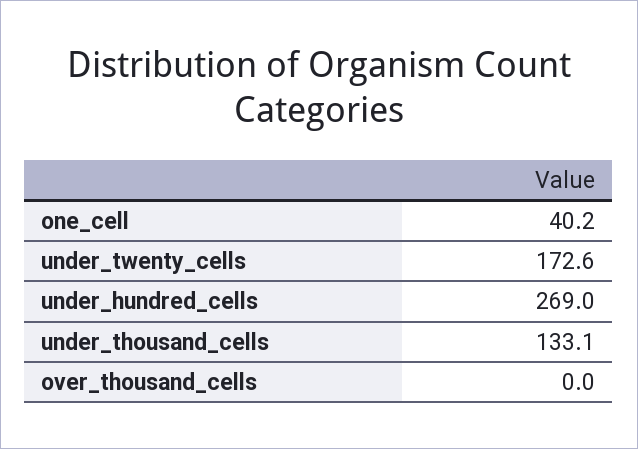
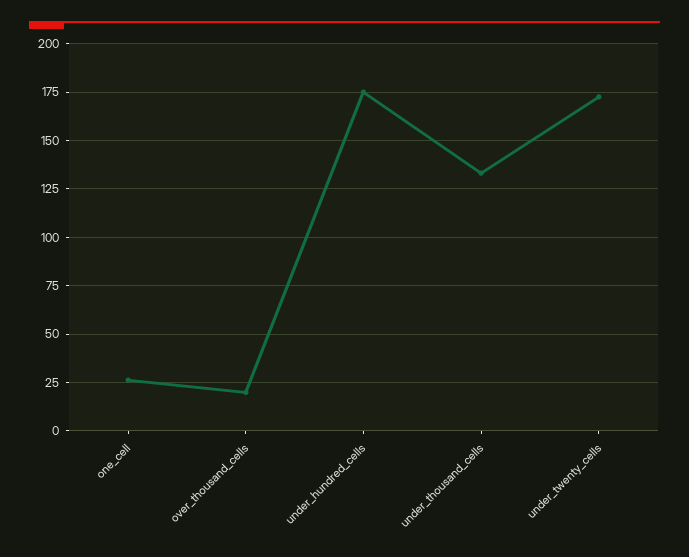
one_cell: 40.2 -> 25
under_hundred_cells: 269 -> 175
over_thousand_cells: 0 -> 20

